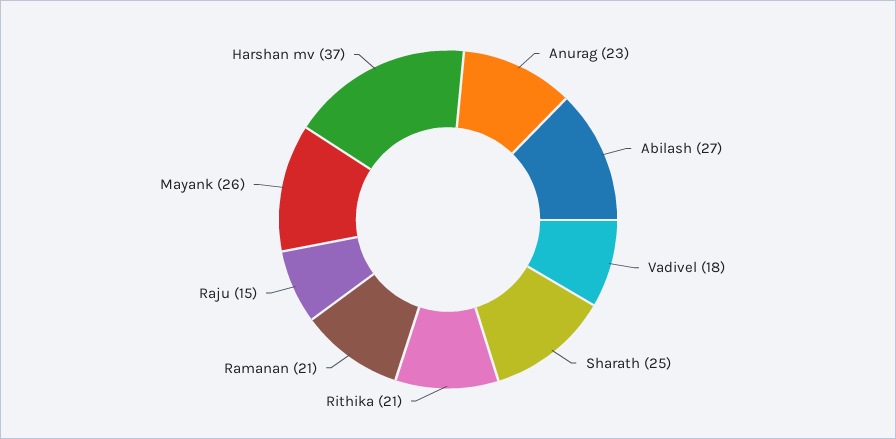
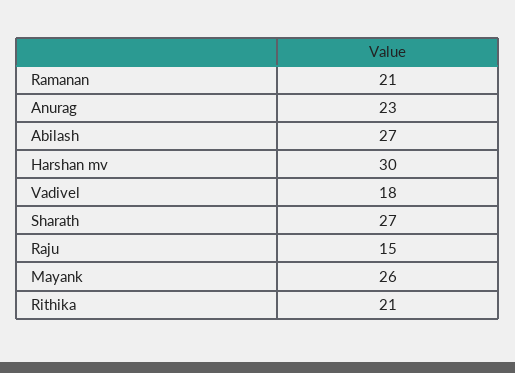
Sharath: 25 -> 27
Harshan mv: 37 -> 30

